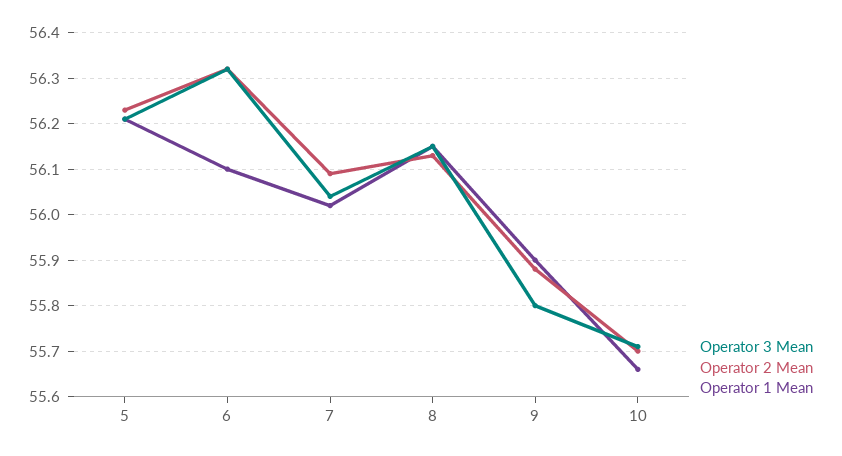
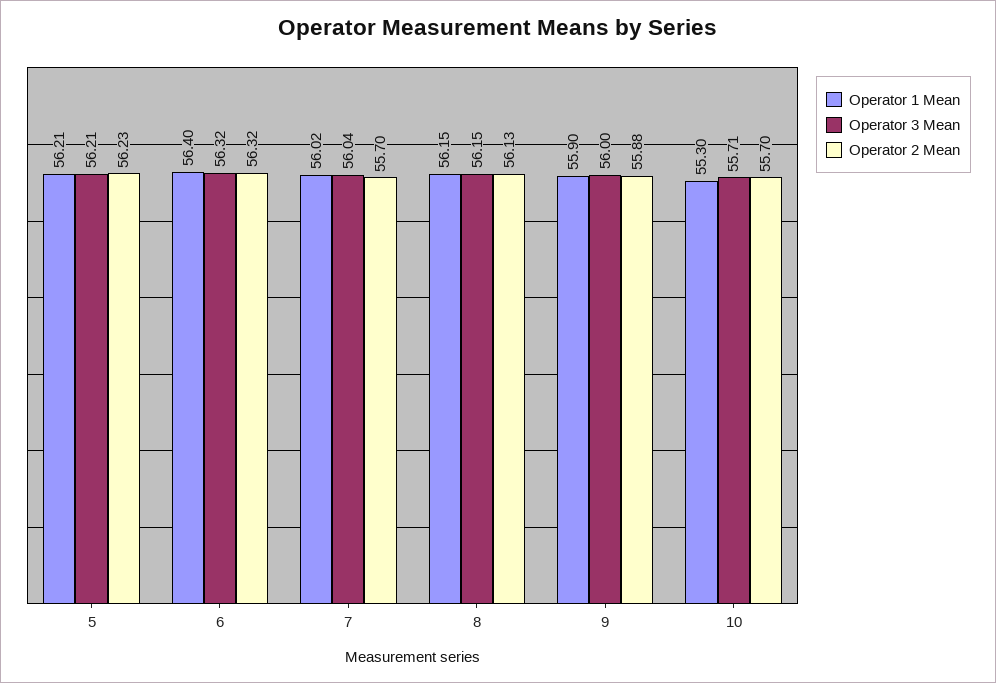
Operator 1 Mean, 6: 56.1 -> 56.4
Operator 2 Mean, 7: 56.1 -> 55.7
Operator 3 Mean, 9: 55.8 -> 56
Operator 1 Mean, 10: 55.65 -> 55.3

